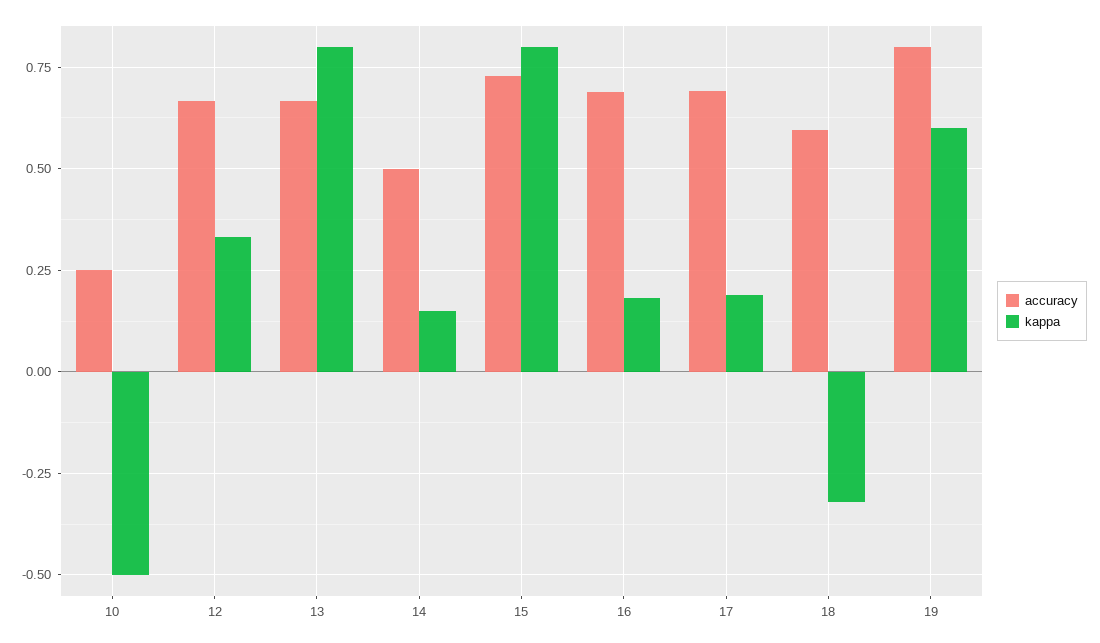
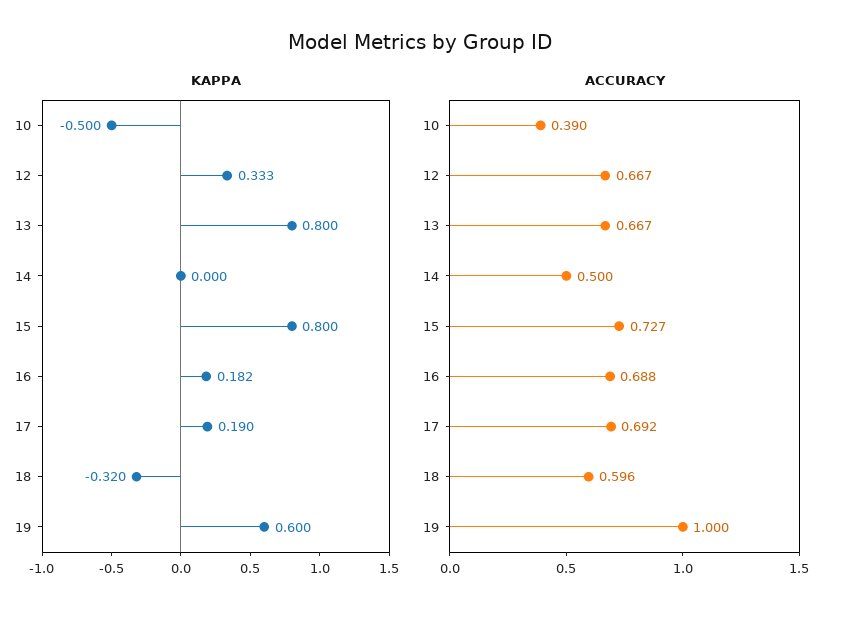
accuracy, 10: 0.25 -> 0.39
kappa, 14: 0.15 -> 0
accuracy, 19: 0.8 -> 1

